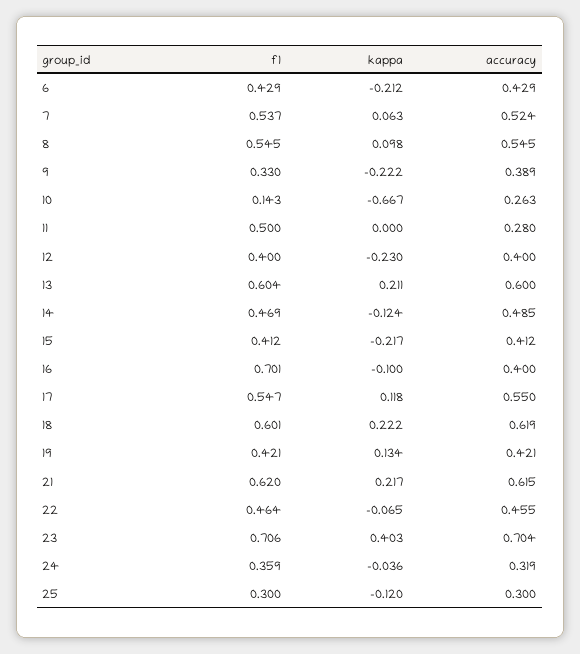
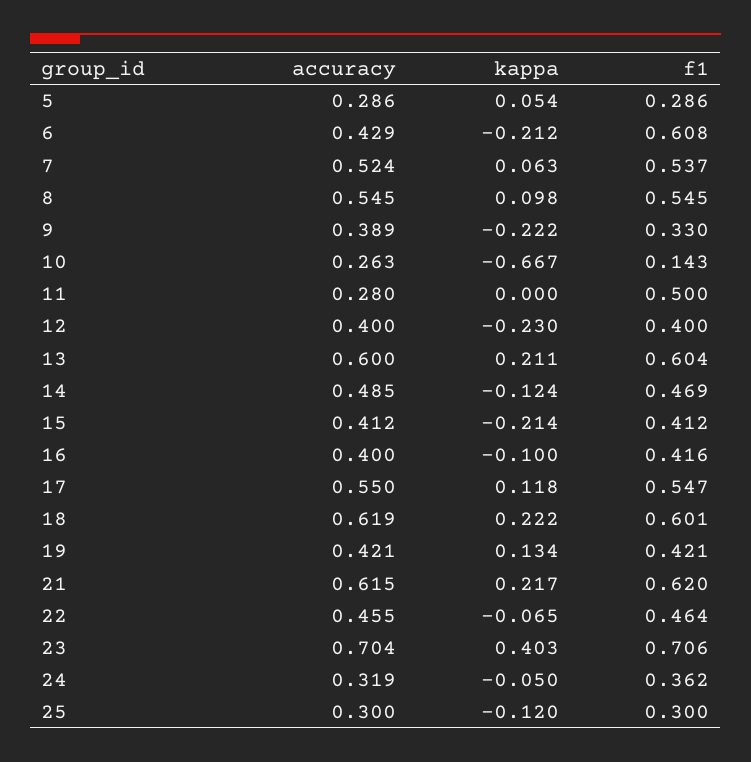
f1, 6: 0.429 -> 0.608
kappa, 15: -0.217 -> -0.214
f1, 16: 0.701 -> 0.416
f1, 24: 0.359 -> 0.362
kappa, 24: -0.036 -> -0.05
accuracy, 5: none -> 0.286
kappa, 5: none -> 0.054
f1, 5: none -> 0.286

